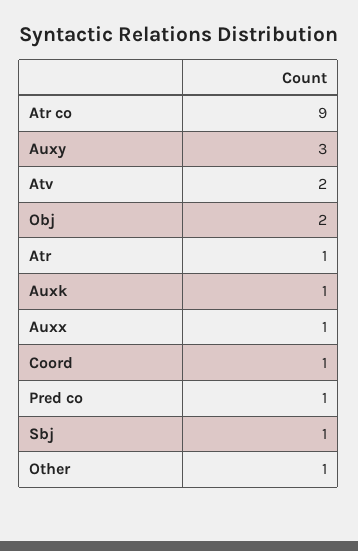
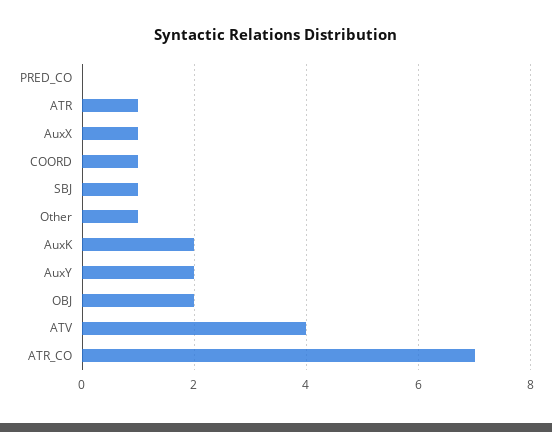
Atr co: 9 -> 7
Auxy: 3 -> 2
Atv: 2 -> 4
Auxk: 1 -> 2
Pred co: 1 -> 0

